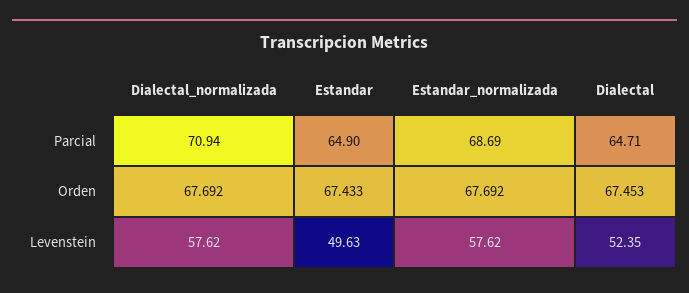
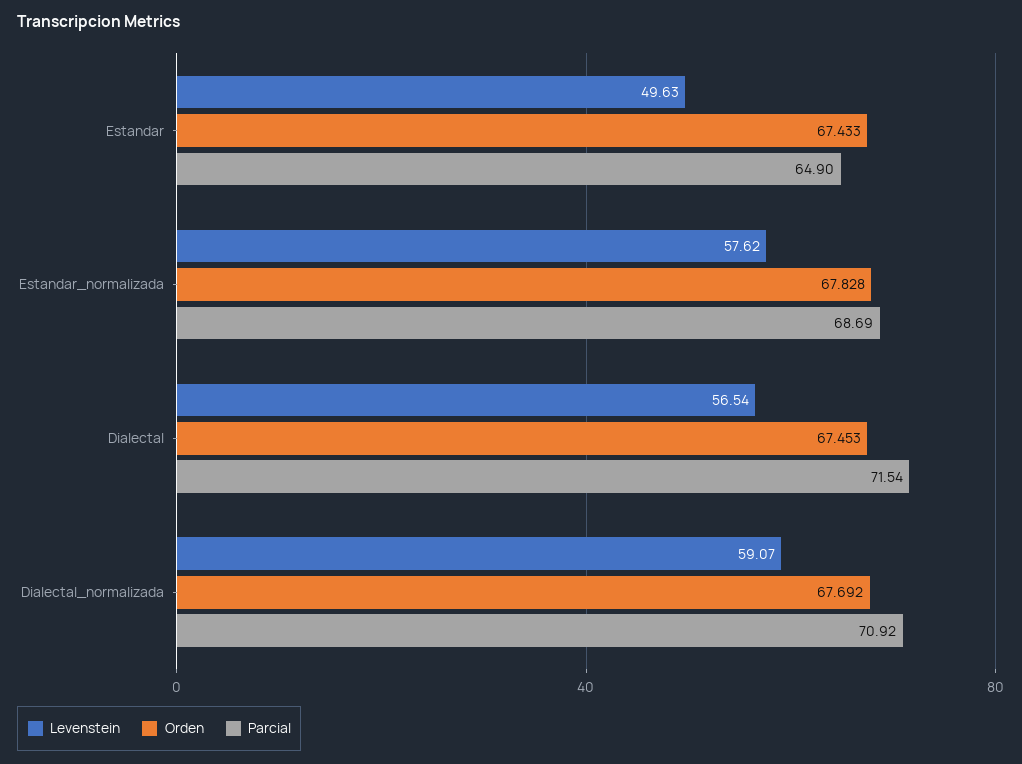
Parcial, Dialectal_normalizada: 70.94 -> 70.92
Parcial, Dialectal: 64.71 -> 71.54
Orden, Estandar_normalizada: 67.692 -> 67.828
Levenstein, Dialectal_normalizada: 57.62 -> 59.07
Levenstein, Dialectal: 52.35 -> 56.54

